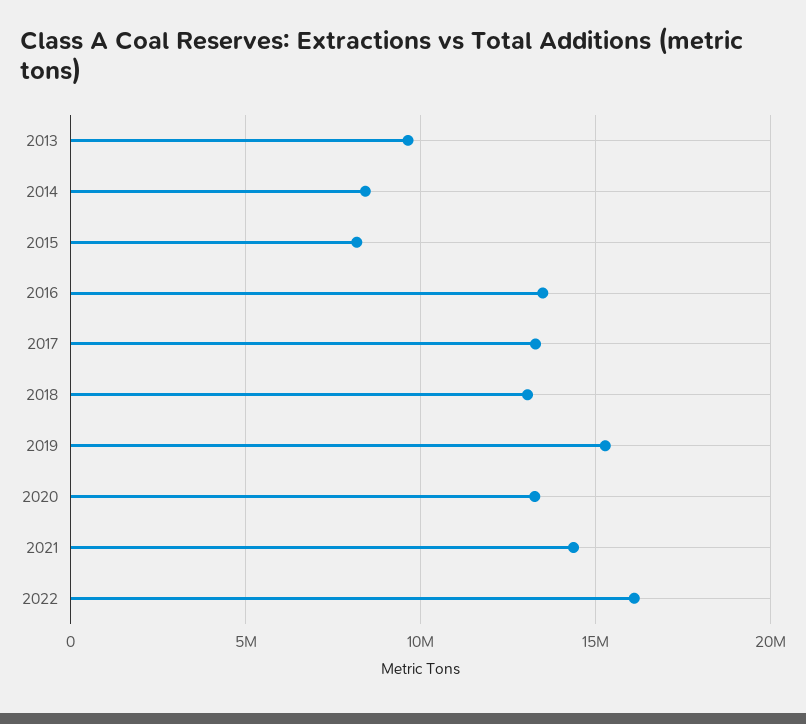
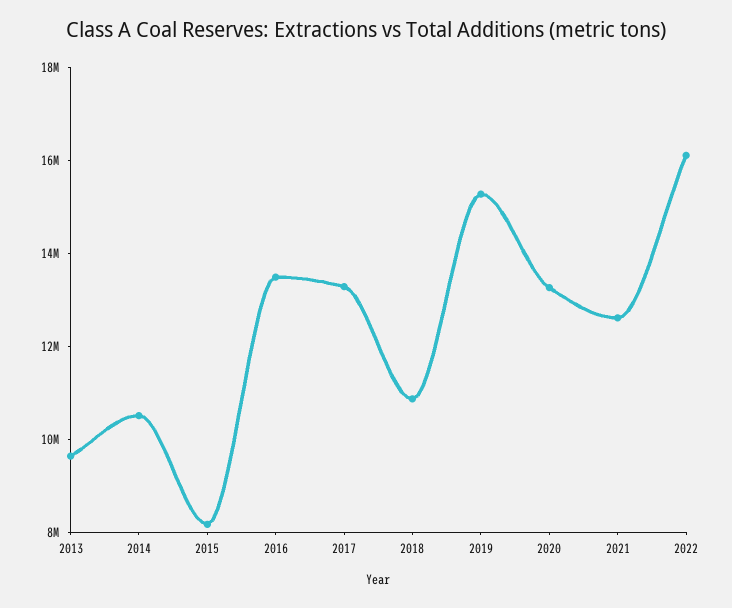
2014: 8500000 -> 10500000
2018: 13000000 -> 11000000
2021: 14500000 -> 12500000

